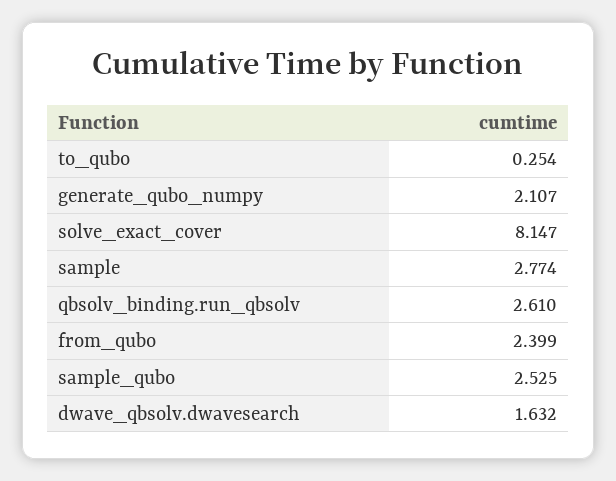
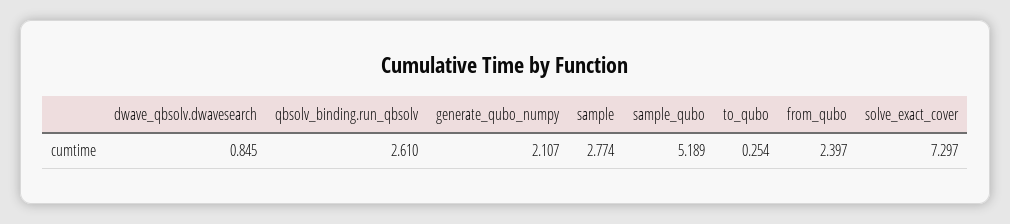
solve_exact_cover: 8.147 -> 7.297
from_qubo: 2.399 -> 2.397
sample_qubo: 2.525 -> 5.189
dwave_qbsolv.dwavesearch: 1.632 -> 0.845

